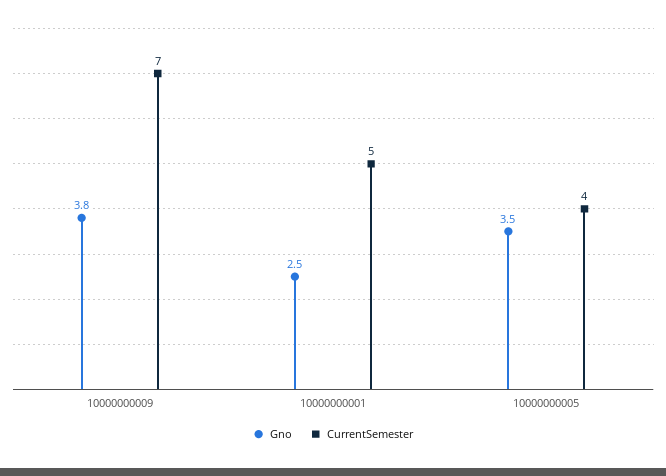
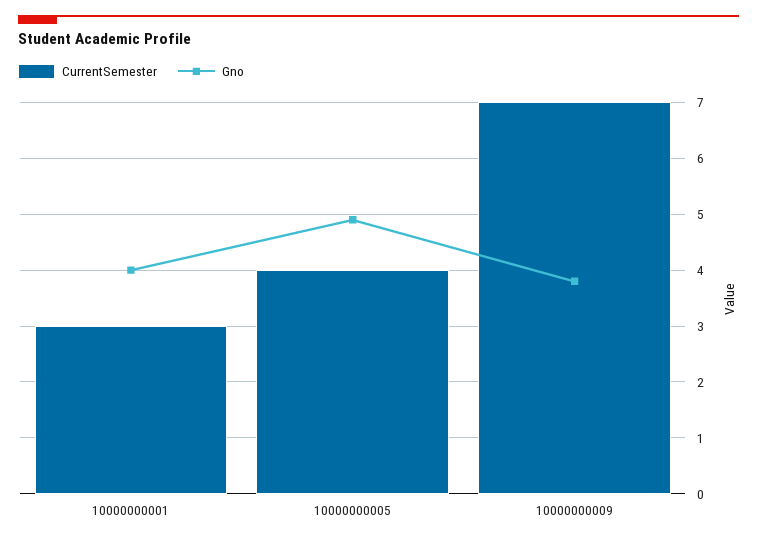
Gno, 10000000001: 2.5 -> 4
CurrentSemester, 10000000001: 5 -> 3
Gno, 10000000005: 3.5 -> 5

